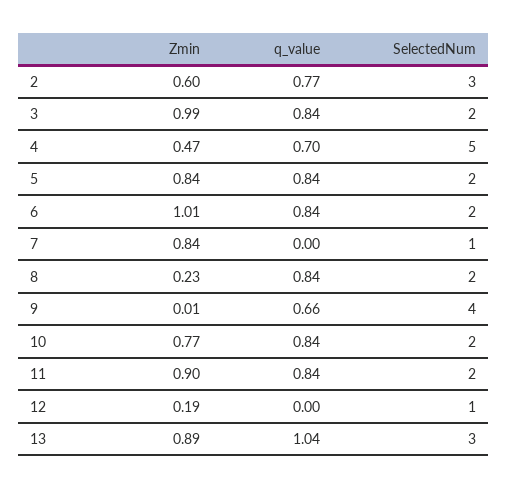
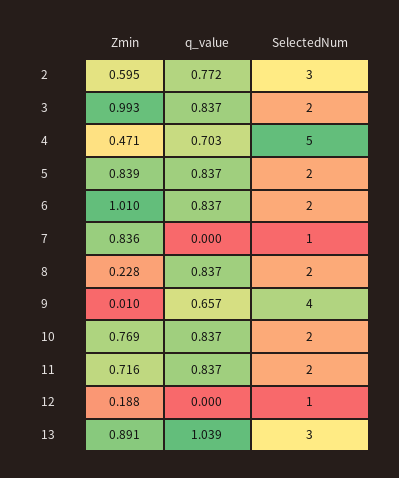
Zmin, 11: 0.9 -> 0.716

